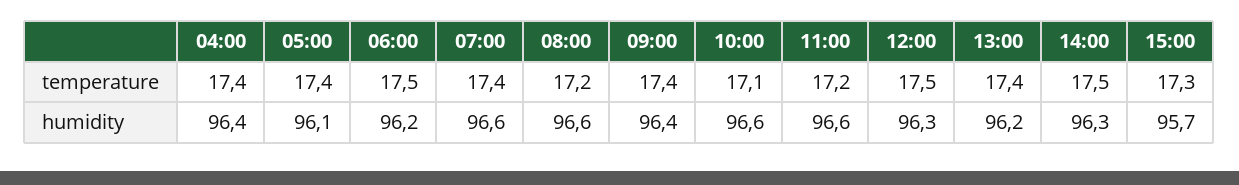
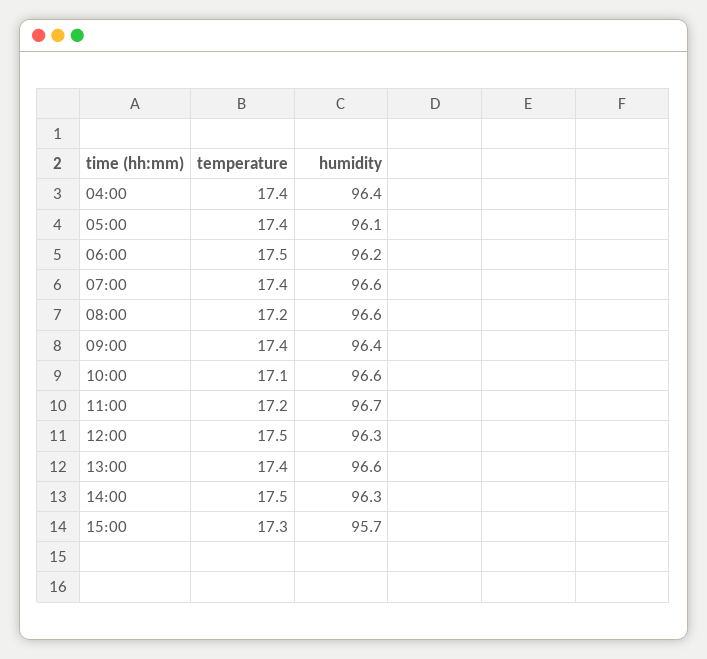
11:00, humidity: 96.6 -> 96.7
13:00, humidity: 96.2 -> 96.6

